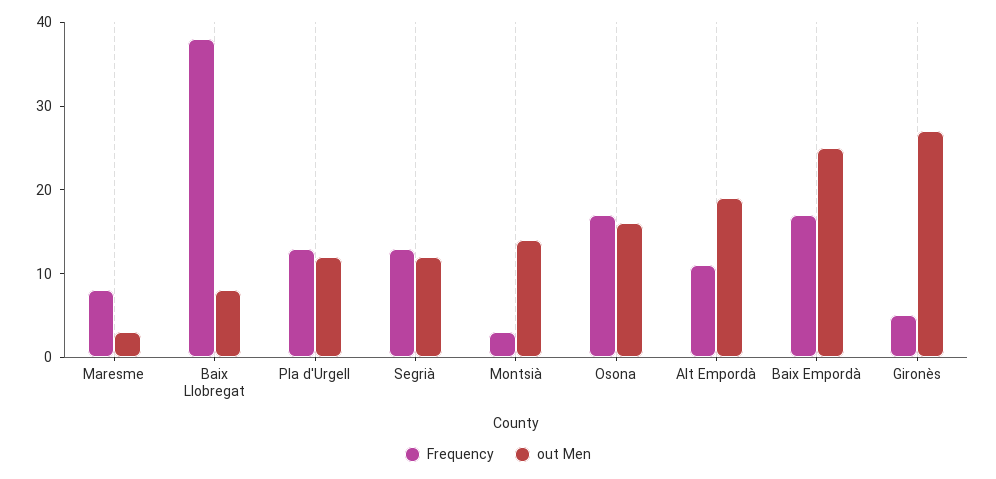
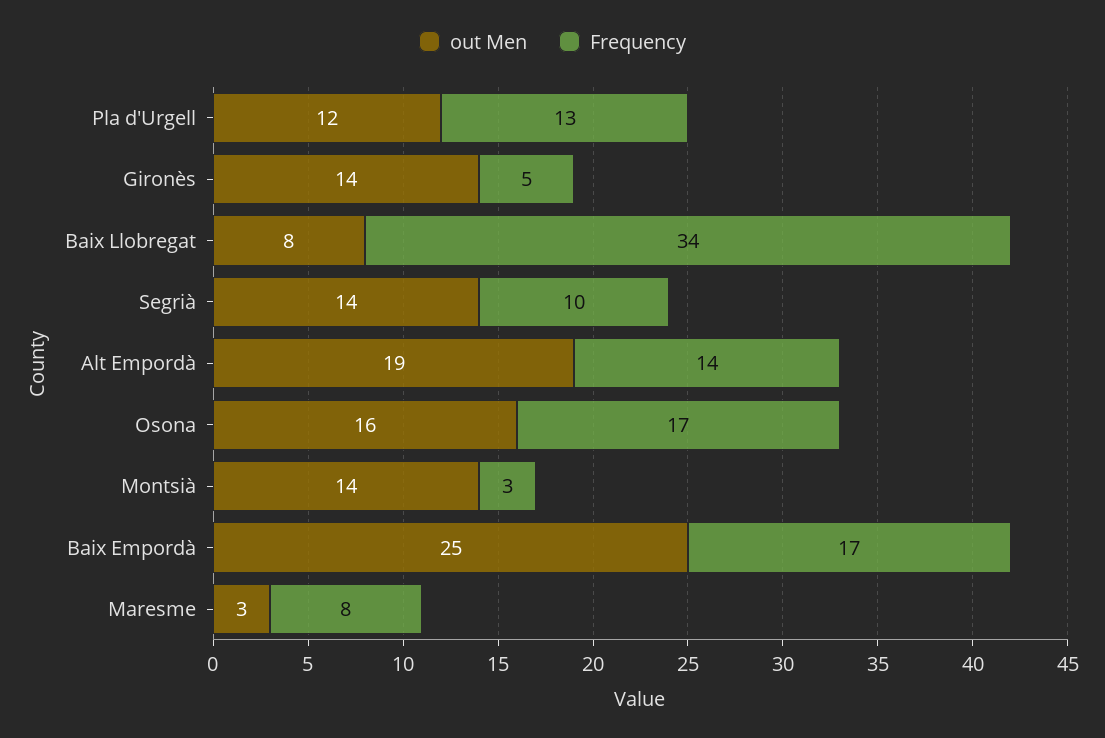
Frequency, Baix Llobregat: 38 -> 34
Frequency, Segrià: 13 -> 10
out Men, Segrià: 12 -> 14
Frequency, Alt Empordà: 11 -> 14
out Men, Gironès: 27 -> 14

